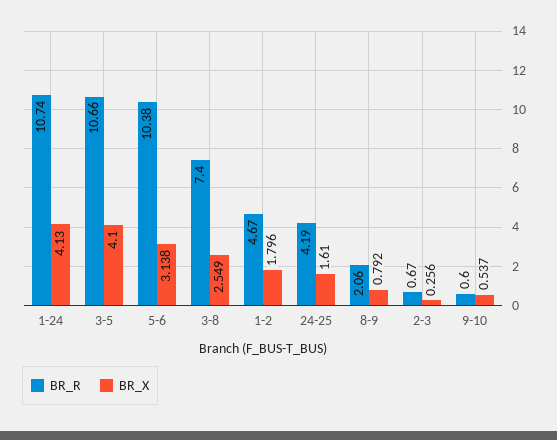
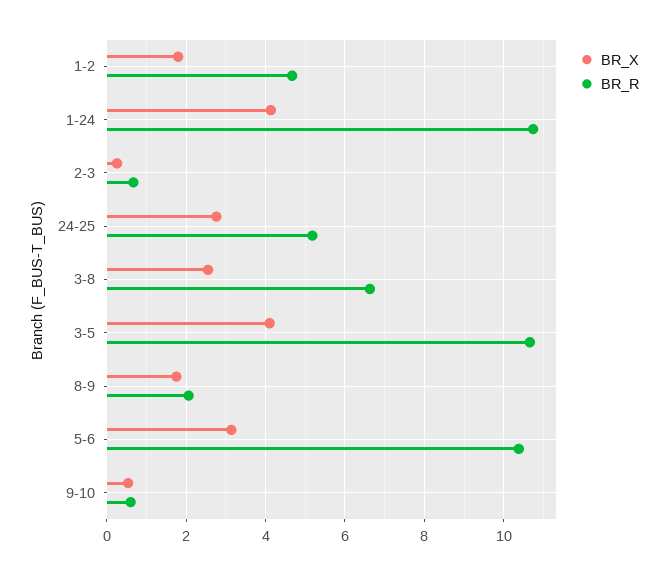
BR_R, 3-8: 7.4 -> 6.6
BR_R, 24-25: 4.19 -> 5.2
BR_X, 24-25: 1.61 -> 2.8
BR_X, 8-9: 0.792 -> 1.8

